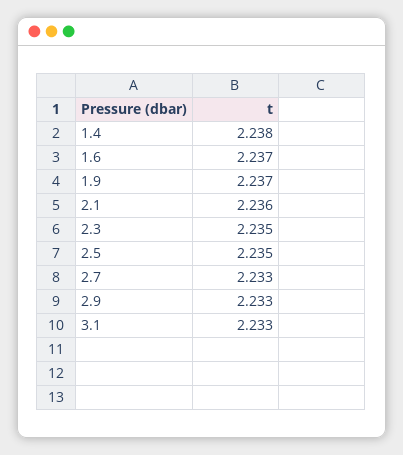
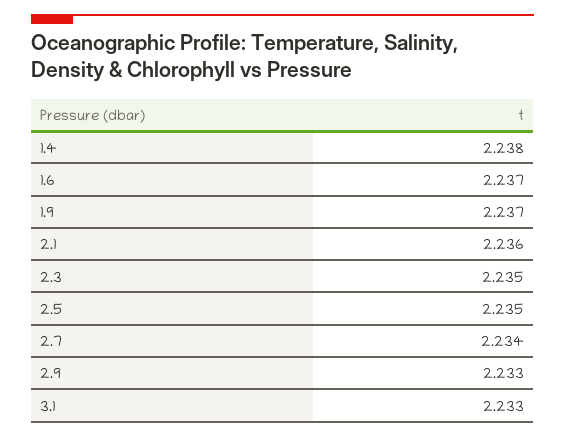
2.7: 2.233 -> 2.234

